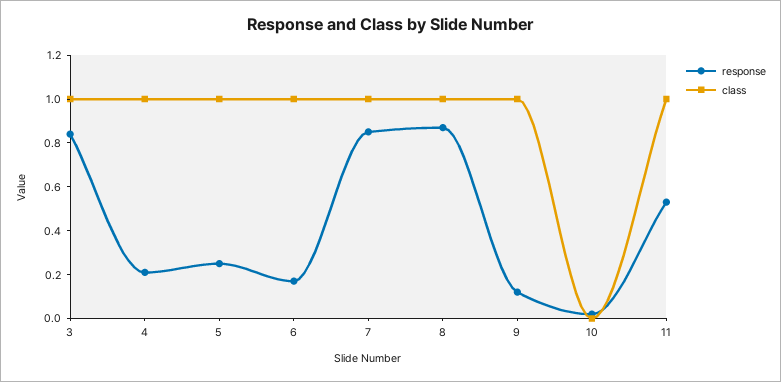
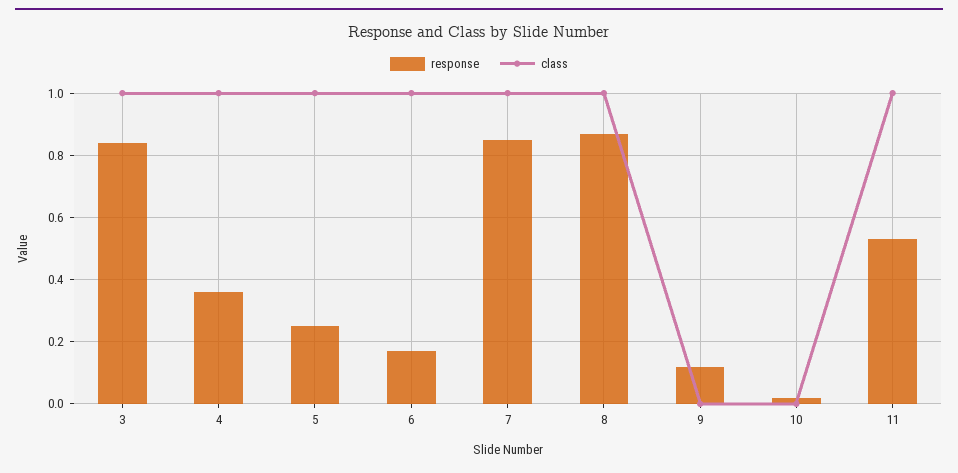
response, 4: 0.2 -> 0.35
class, 9: 1 -> 0

